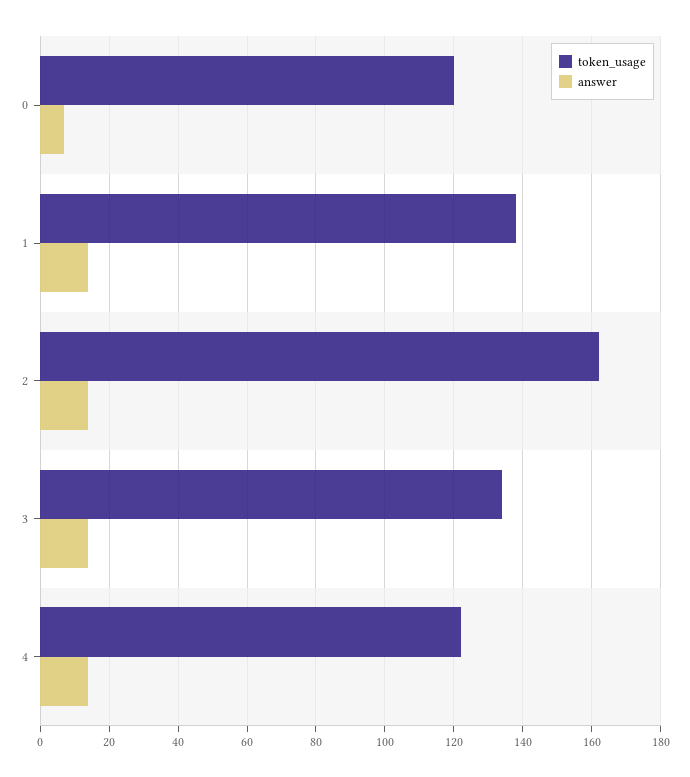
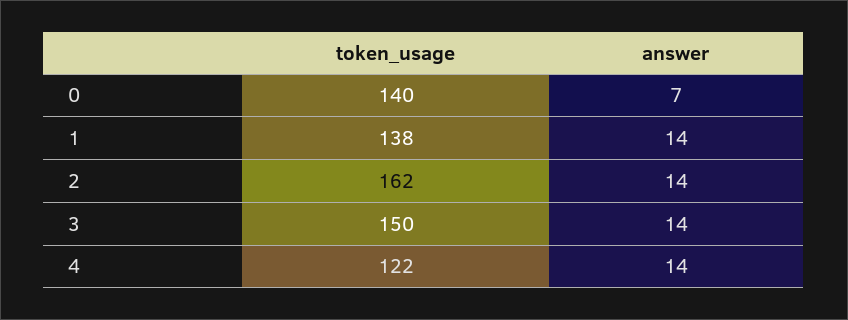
token_usage, 0: 120 -> 140
token_usage, 3: 135 -> 150

